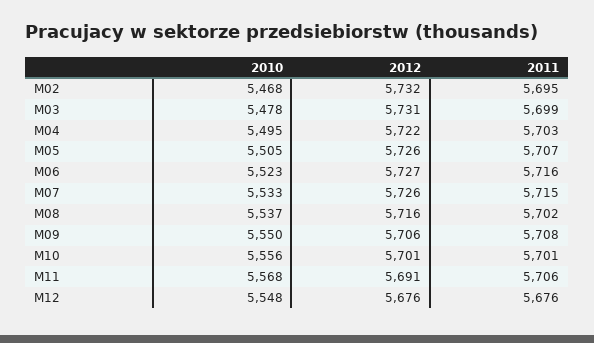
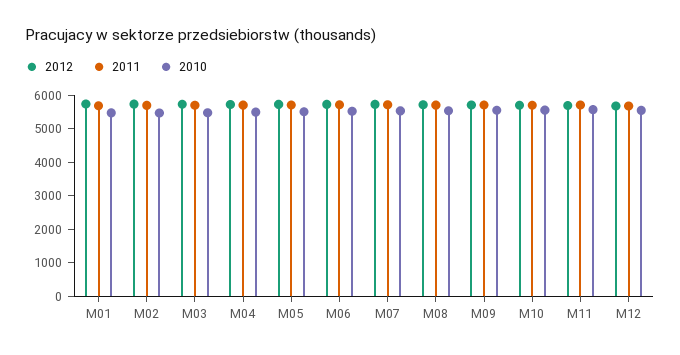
2012, M01: none -> 5750
2011, M01: none -> 5750
2010, M01: none -> 5500

